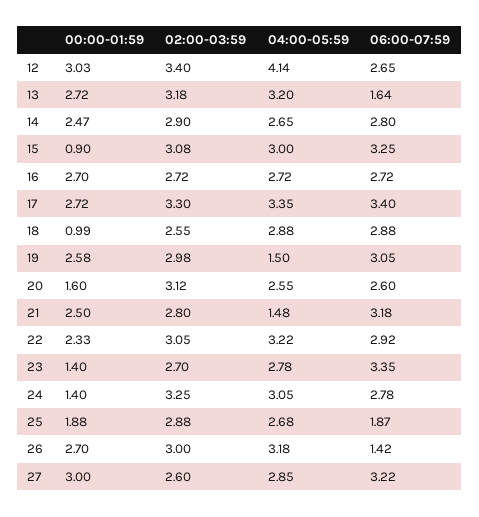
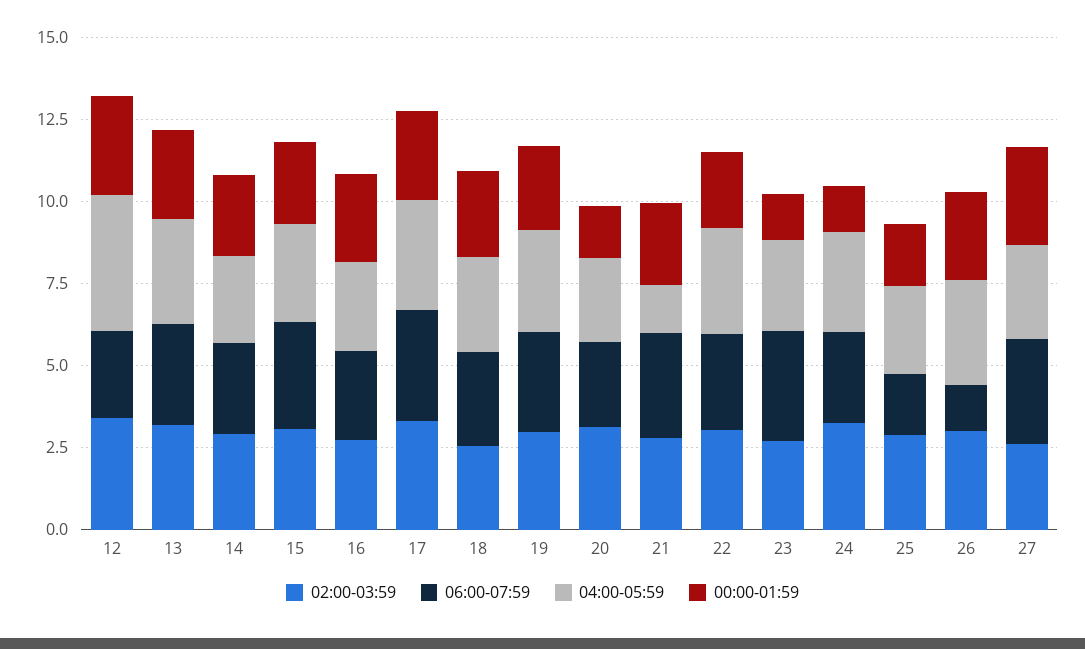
06:00-07:59, 13: 1.64 -> 3
00:00-01:59, 15: 0.9 -> 2.5
00:00-01:59, 18: 0.99 -> 2.5
04:00-05:59, 19: 1.5 -> 3

